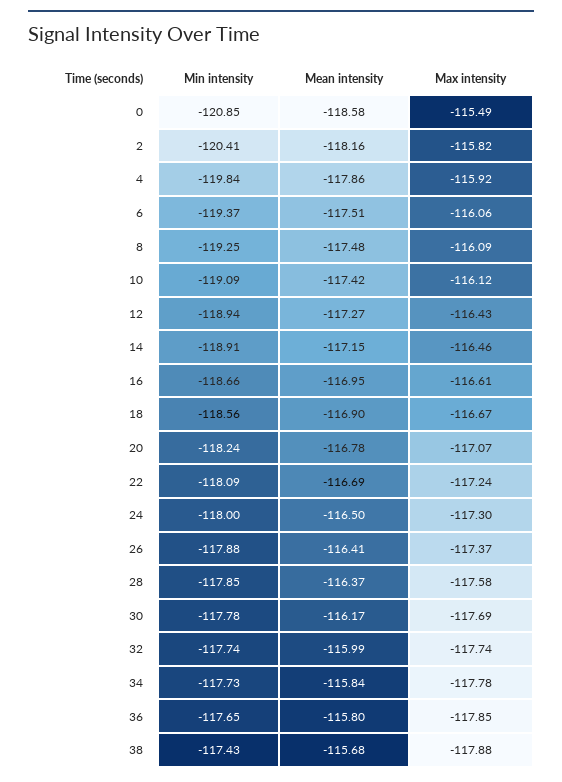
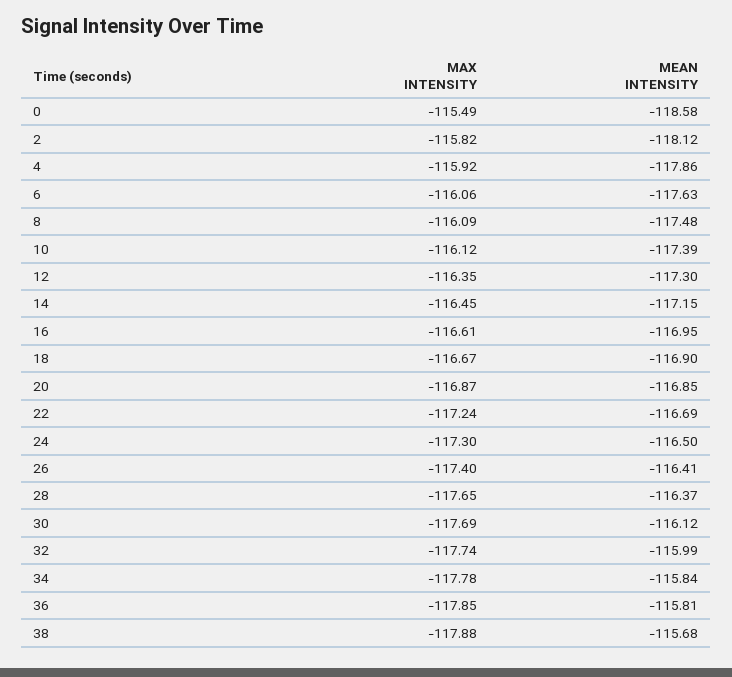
Min intensity, 0: -120.85 -> none
Min intensity, 2: -120.41 -> none
Mean intensity, 2: -118.16 -> -118.12
Min intensity, 4: -119.84 -> none
Min intensity, 6: -119.37 -> none
Mean intensity, 6: -117.51 -> -117.63
Min intensity, 8: -119.25 -> none
Min intensity, 10: -119.09 -> none
Mean intensity, 10: -117.42 -> -117.39
Min intensity, 12: -118.94 -> none
Mean intensity, 12: -117.27 -> -117.3
Max intensity, 12: -116.43 -> -116.35
Min intensity, 14: -118.91 -> none
Max intensity, 14: -116.46 -> -116.45
Min intensity, 16: -118.66 -> none
Min intensity, 18: -118.56 -> none
Min intensity, 20: -118.24 -> none
Mean intensity, 20: -116.78 -> -116.85
Max intensity, 20: -117.07 -> -116.87
Min intensity, 22: -118.09 -> none
Min intensity, 24: -118 -> none
Min intensity, 26: -117.88 -> none
Max intensity, 26: -117.37 -> -117.4
Min intensity, 28: -117.85 -> none
Max intensity, 28: -117.58 -> -117.65
Min intensity, 30: -117.78 -> none
Mean intensity, 30: -116.17 -> -116.12
Min intensity, 32: -117.74 -> none
Min intensity, 34: -117.73 -> none
Min intensity, 36: -117.65 -> none
Mean intensity, 36: -115.8 -> -115.81
Min intensity, 38: -117.43 -> none

